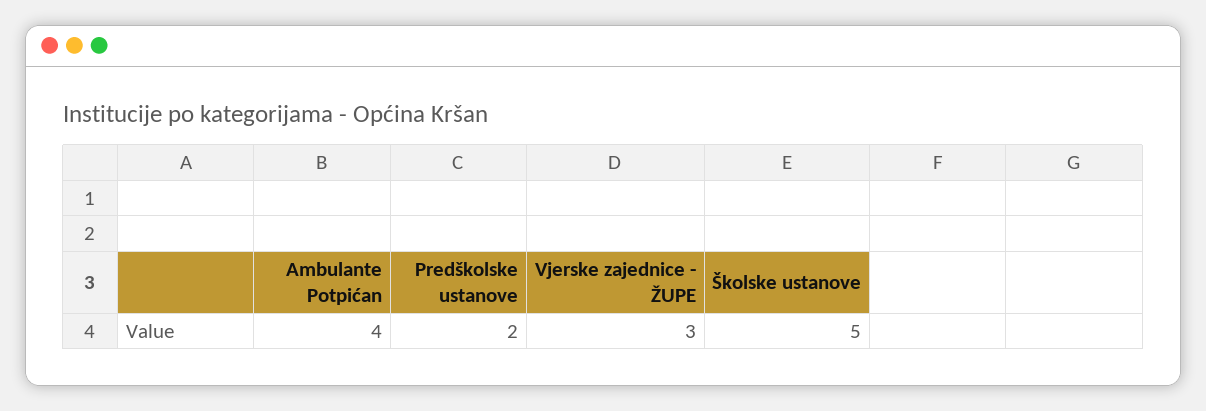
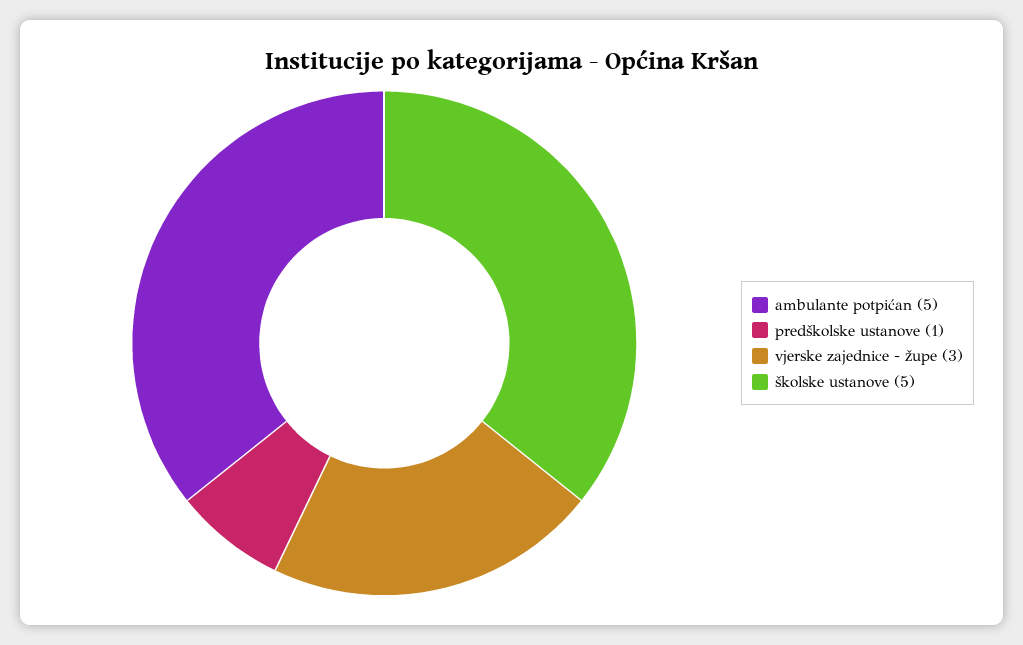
Ambulante Potpićan: 4 -> 5
Predškolske ustanove: 2 -> 1

